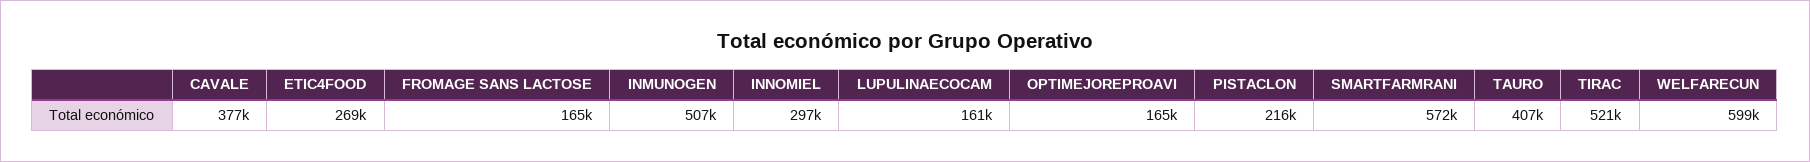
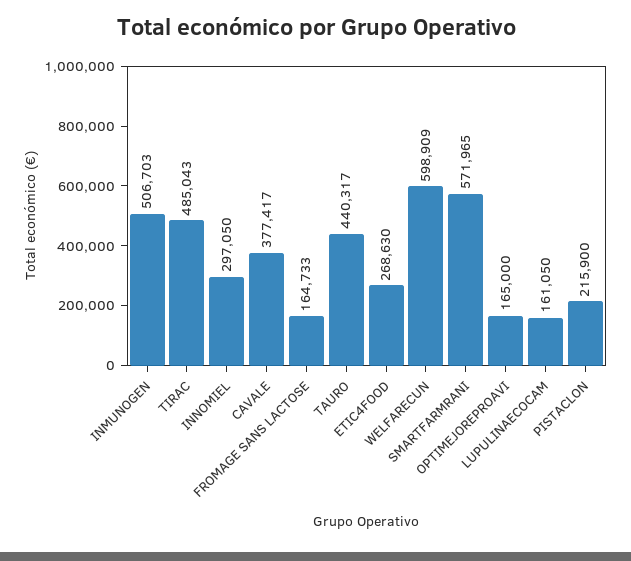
TAURO: 407000 -> 440317
TIRAC: 521000 -> 485043

